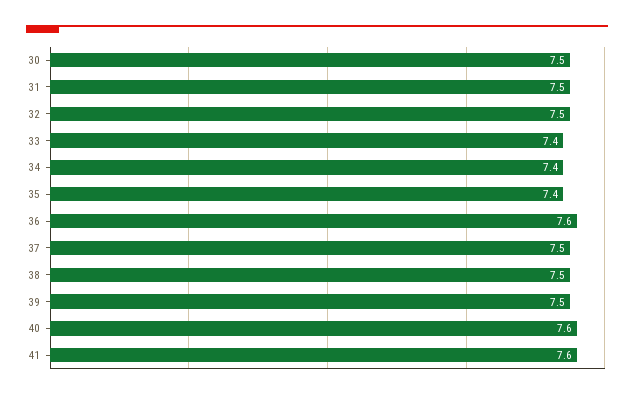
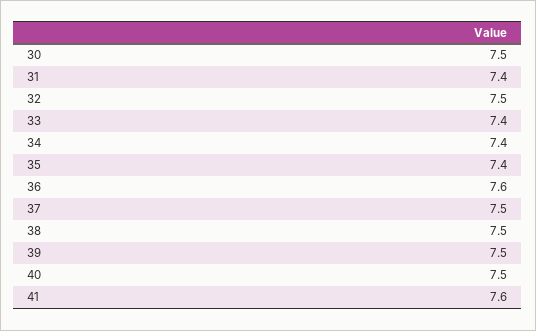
31: 7.5 -> 7.4
40: 7.6 -> 7.5

